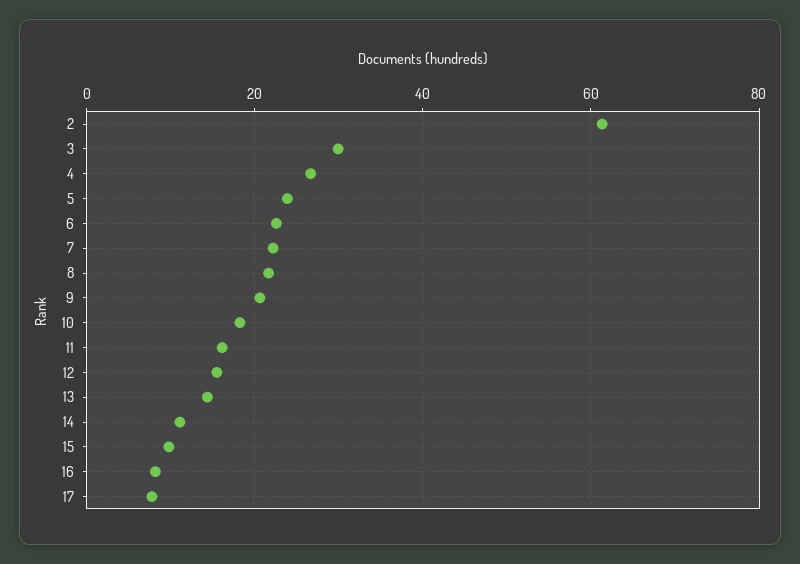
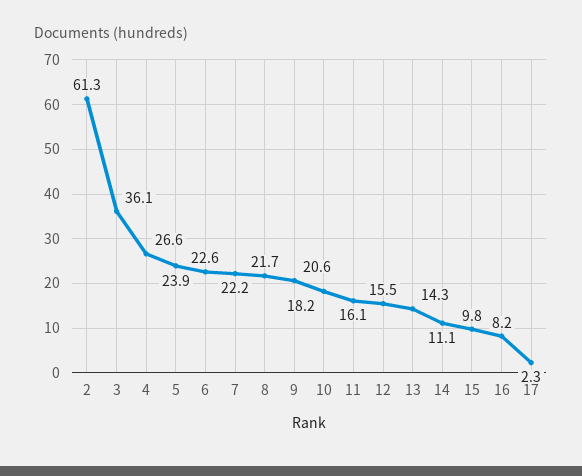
3: 30 -> 36.1
17: 8 -> 2.3

